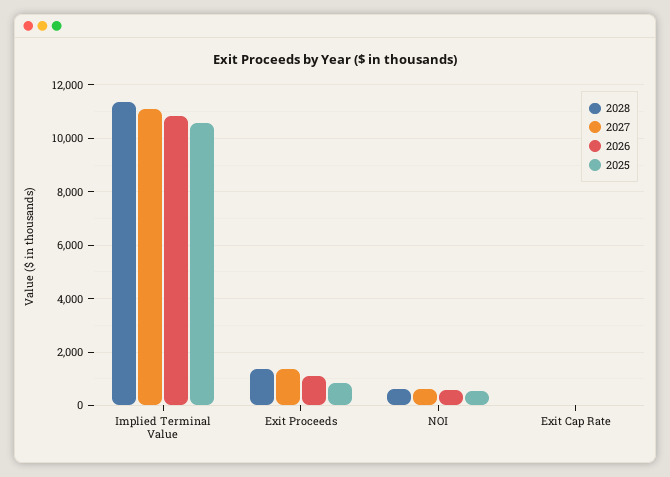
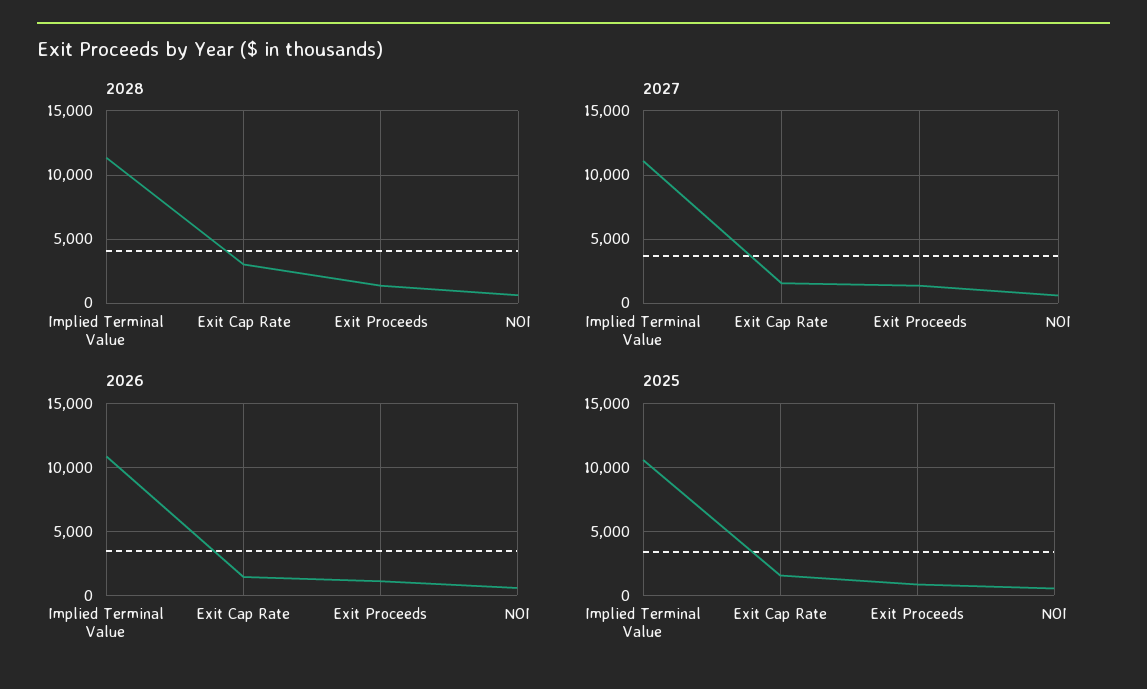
2028, Exit Cap Rate: 0 -> 3000
2027, Exit Cap Rate: 0 -> 1500
2026, Exit Cap Rate: 0 -> 1500
2025, Exit Cap Rate: 0 -> 1500

